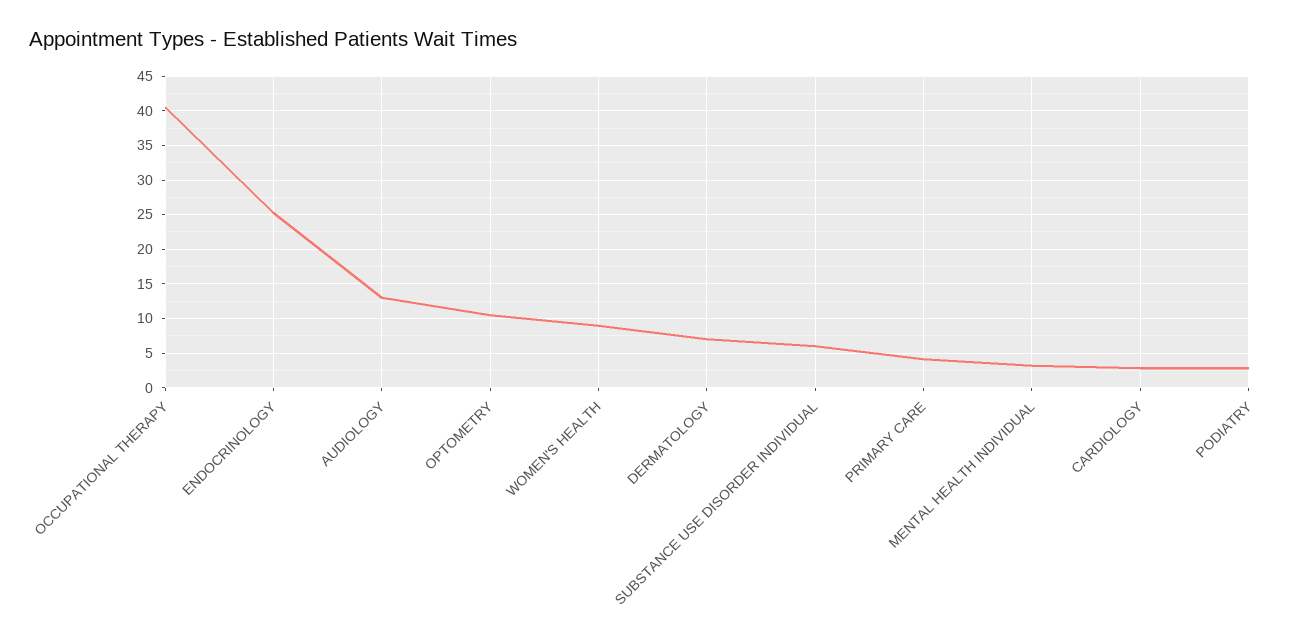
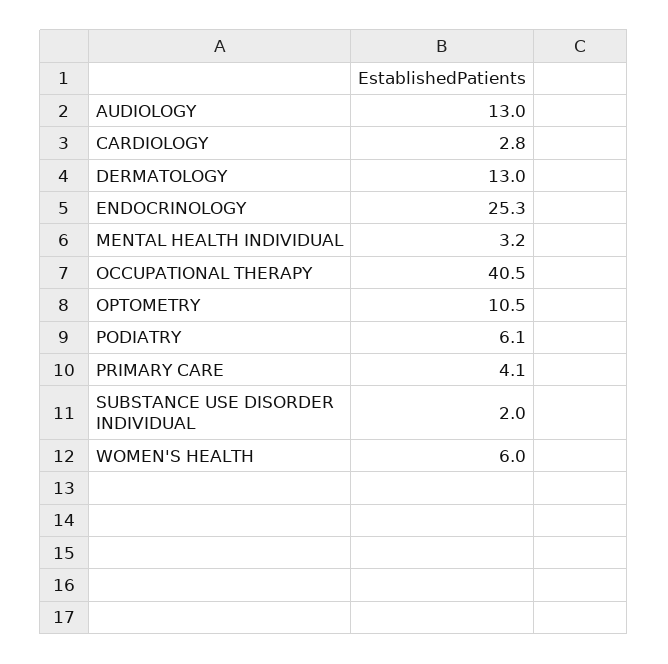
WOMEN'S HEALTH: 9 -> 6
DERMATOLOGY: 7 -> 13
SUBSTANCE USE DISORDER INDIVIDUAL: 6 -> 2
PODIATRY: 3 -> 6.1

